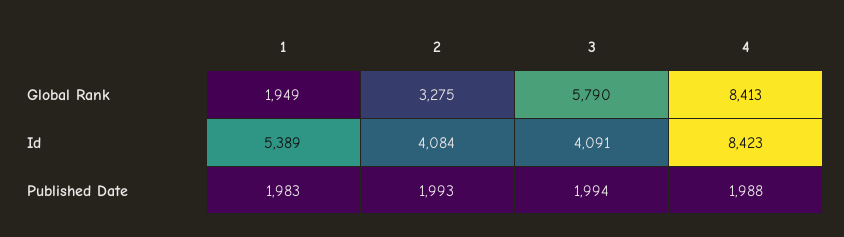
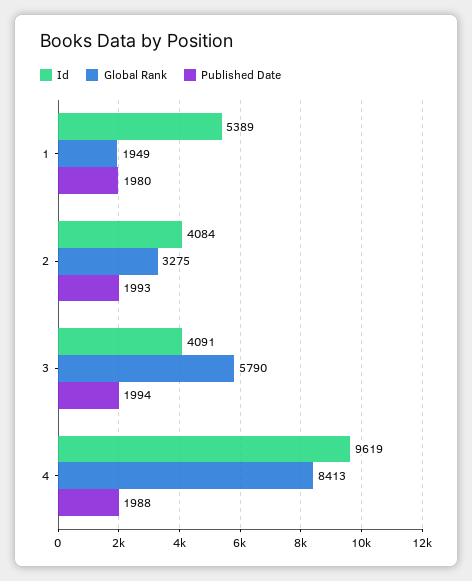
Id, 4: 8423 -> 9619
Published Date, 1: 1983 -> 1980

